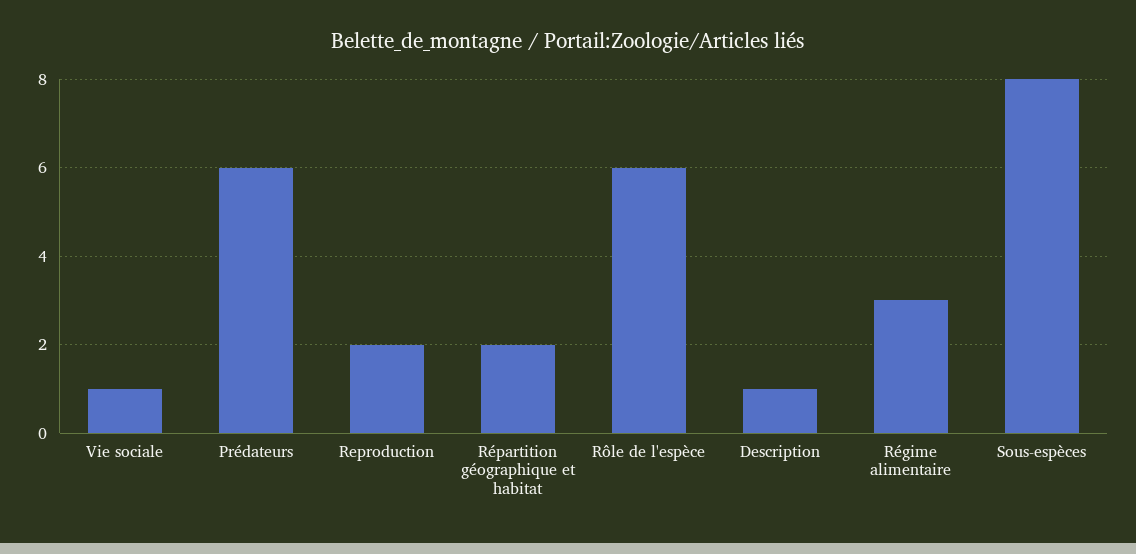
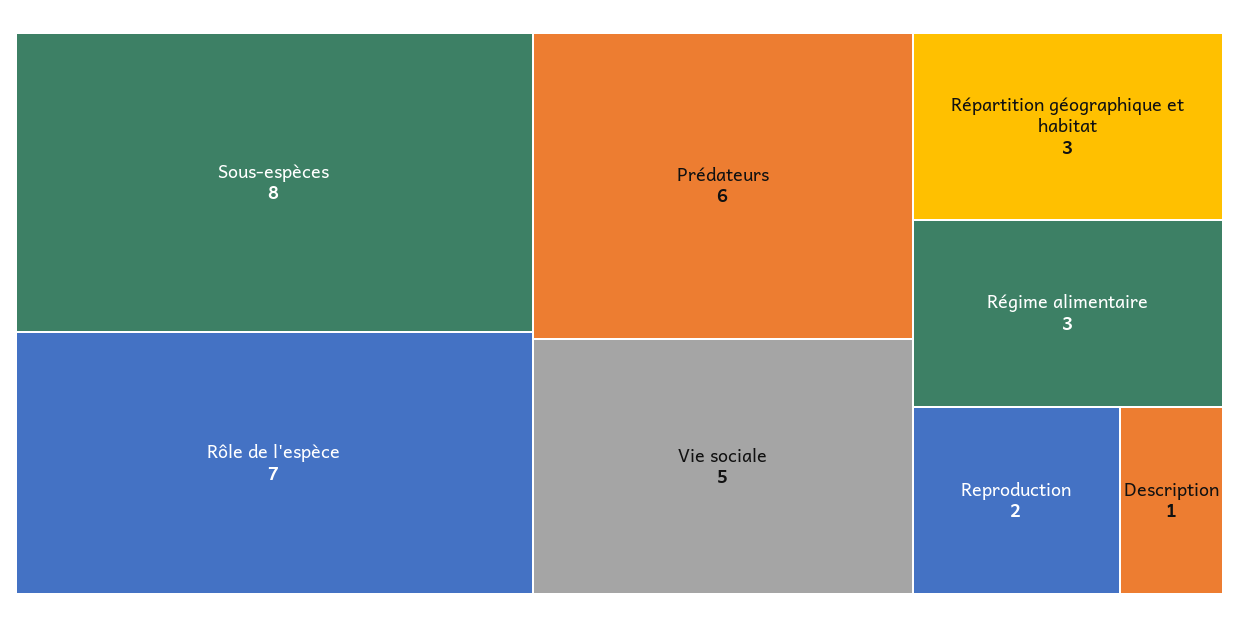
Vie sociale: 1 -> 5
Répartition géographique et habitat: 2 -> 3
Rôle de l'espèce: 6 -> 7

